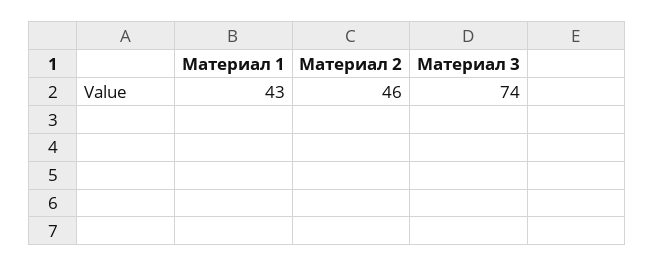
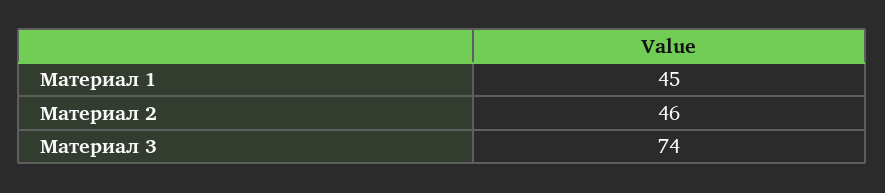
Материал 1: 43 -> 45

